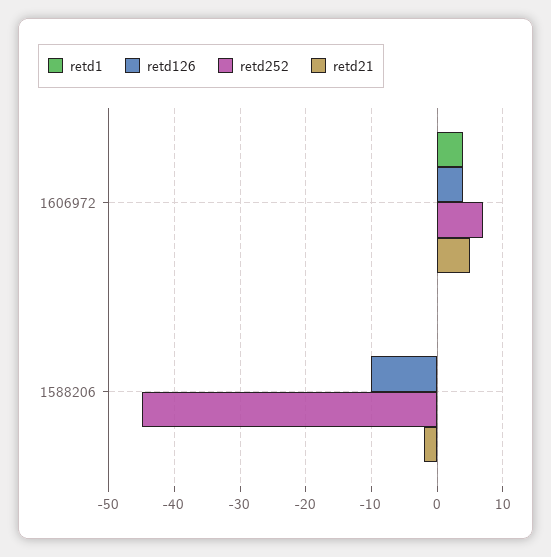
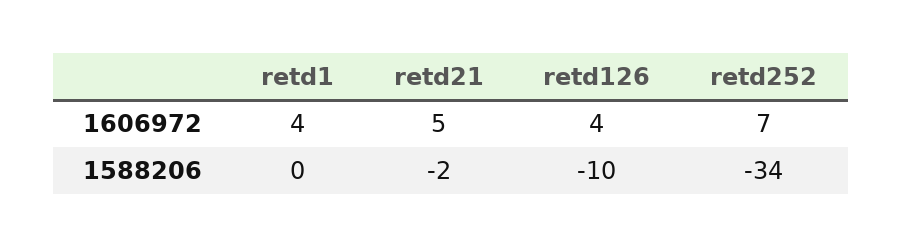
retd252, 1588206: -45 -> -34

